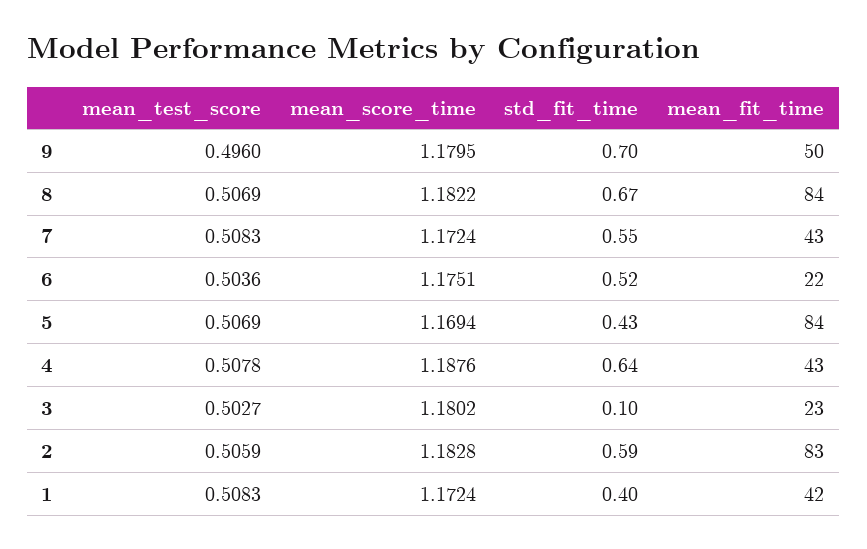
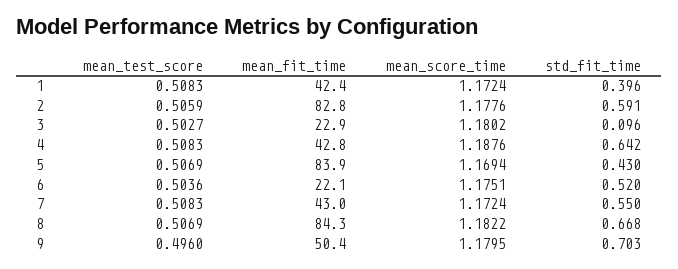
mean_test_score, 4: 0.5078 -> 0.5083
mean_score_time, 2: 1.1828 -> 1.1776

